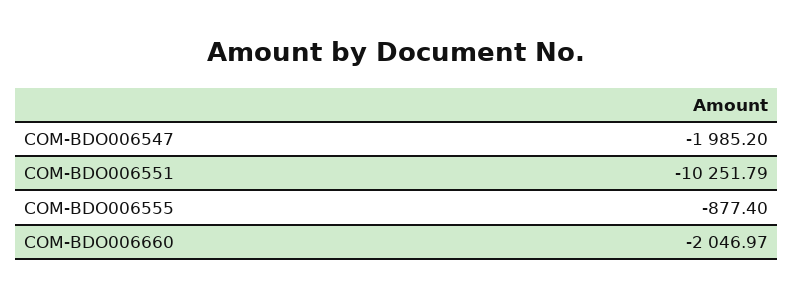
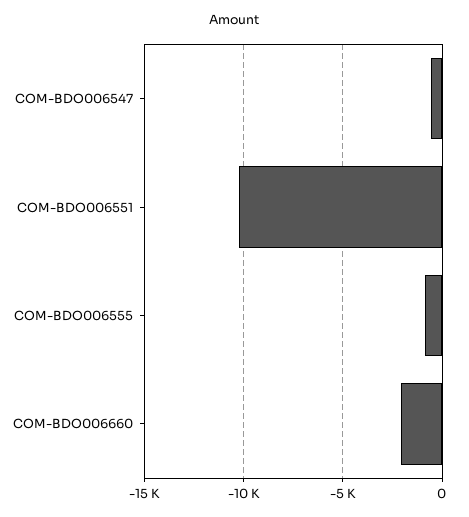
COM-BDO006547: -1985.2 -> -500

